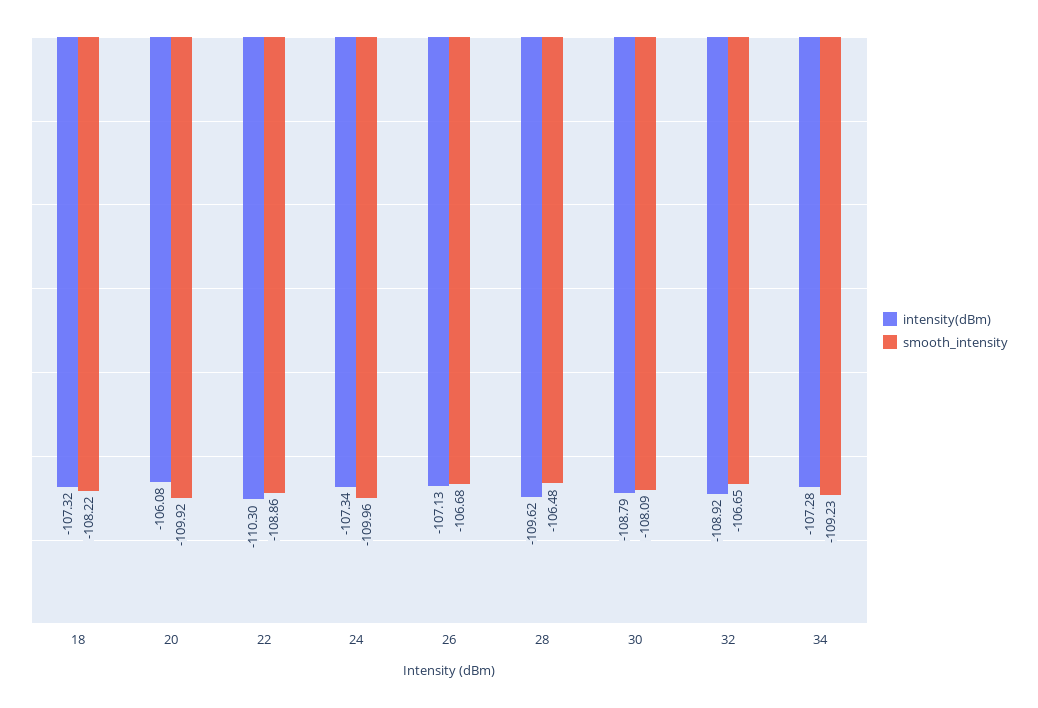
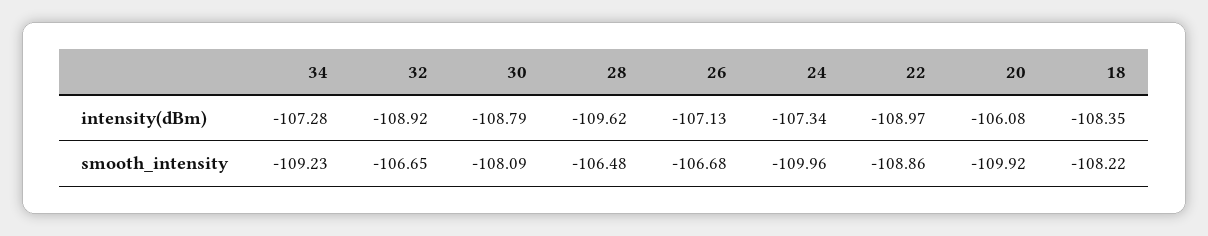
intensity(dBm), 18: -107.32 -> -108.35
intensity(dBm), 22: -110.3 -> -108.97

